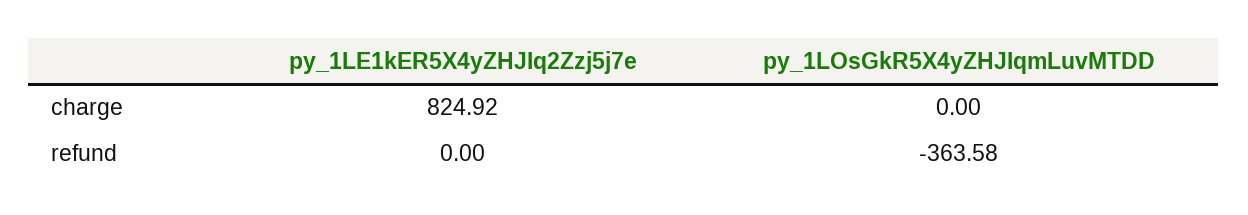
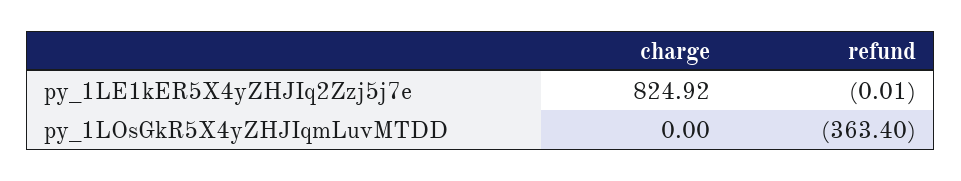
py_1LE1kER5X4yZHJIq2Zzj5j7e, refund: 0 -> -0.01
py_1LOsGkR5X4yZHJIqmLuvMTDD, refund: -363.58 -> -363.4

